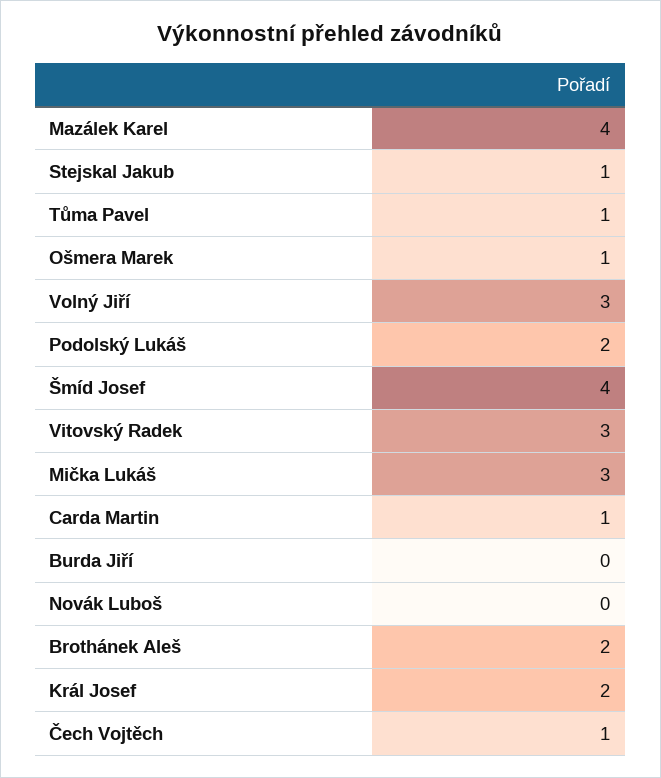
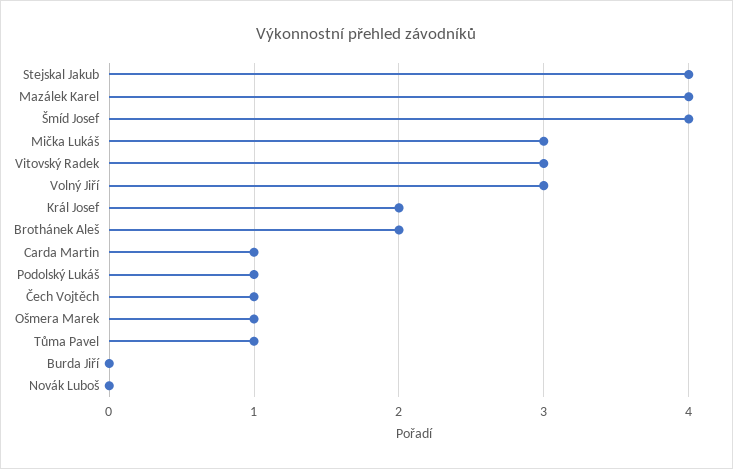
Stejskal Jakub: 1 -> 4
Podolský Lukáš: 2 -> 1

